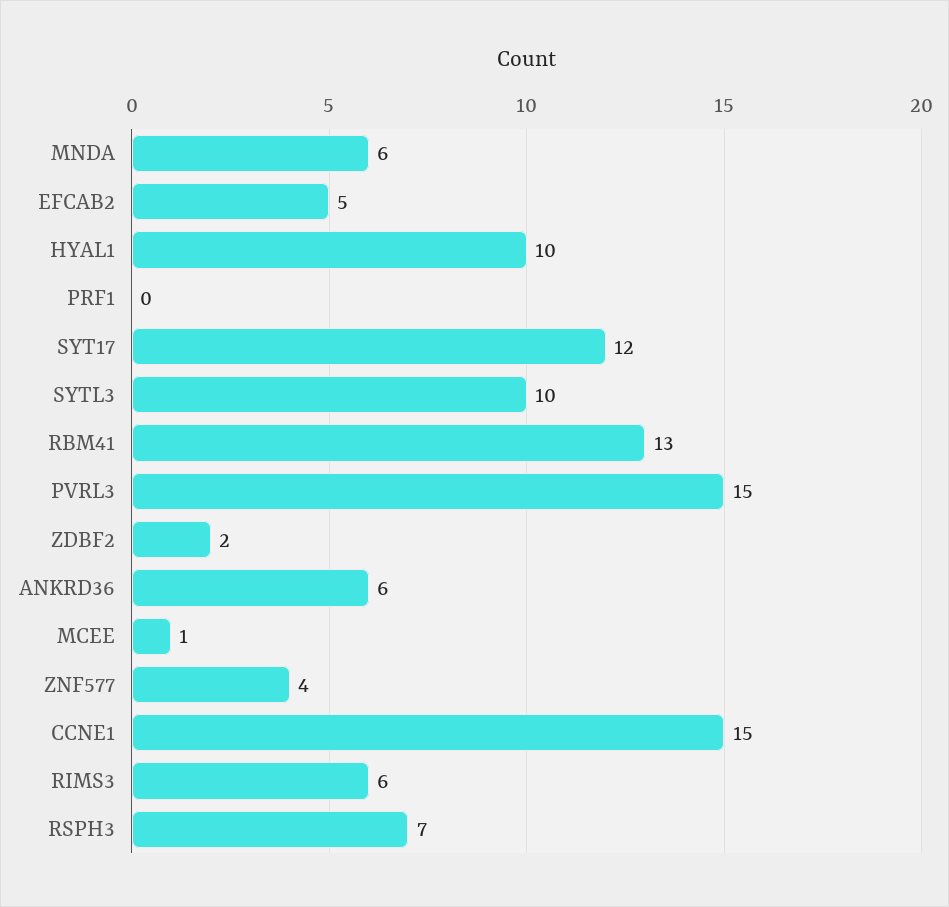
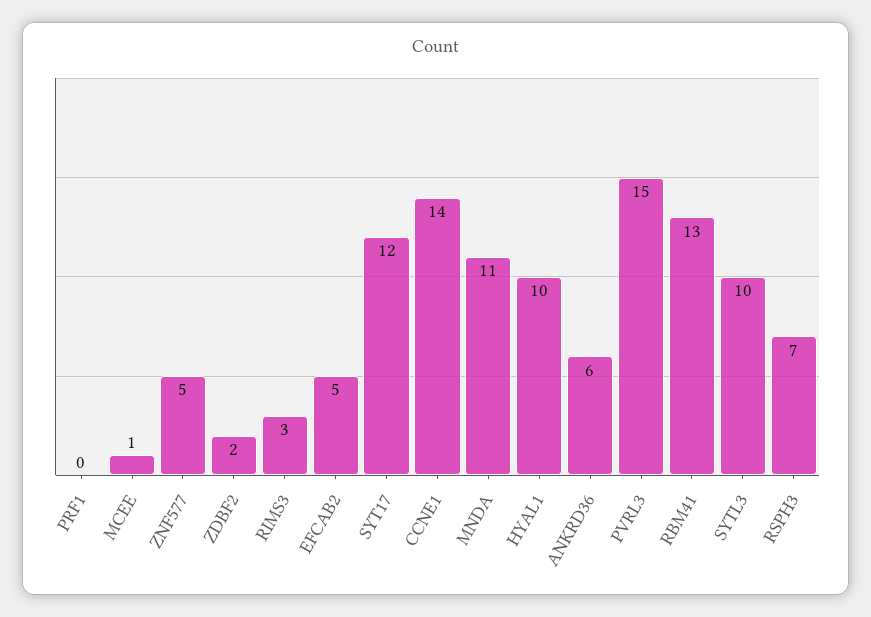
MNDA: 6 -> 11
ZNF577: 4 -> 5
CCNE1: 15 -> 14
RIMS3: 6 -> 3

